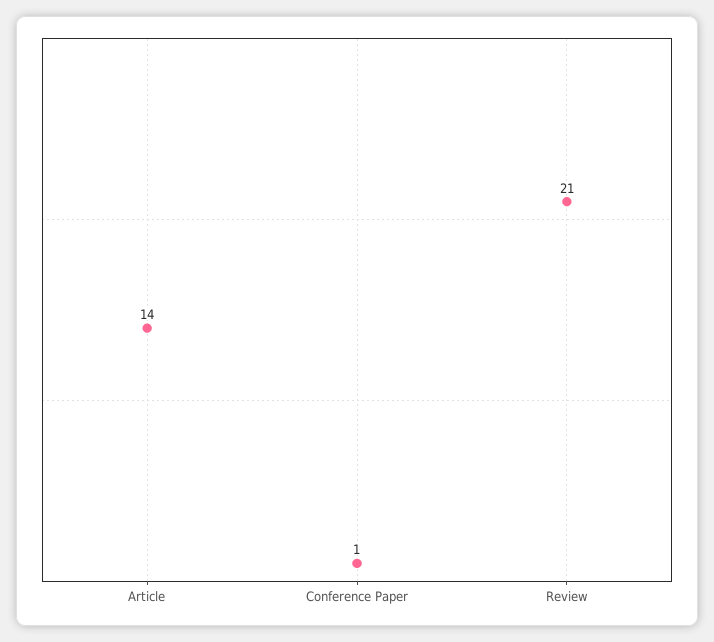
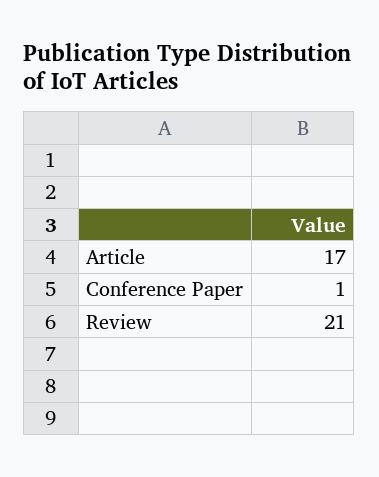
Article: 14 -> 17

